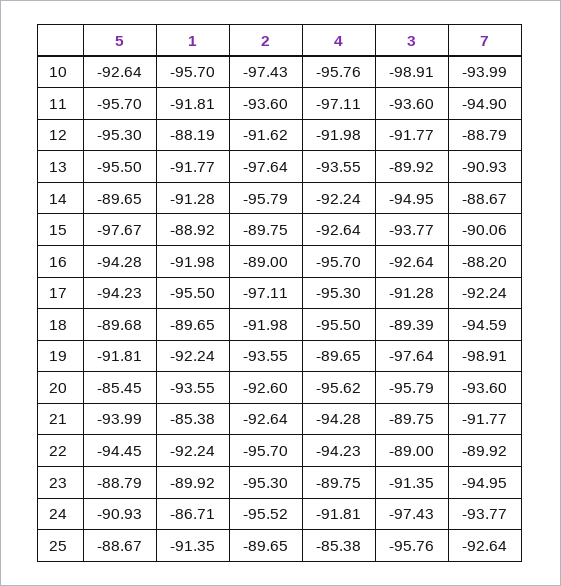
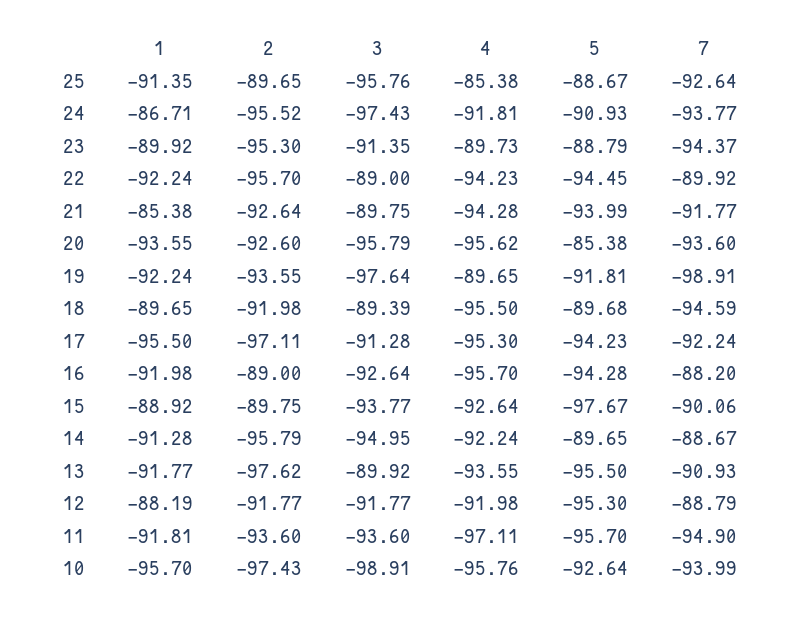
2, 12: -91.62 -> -91.77
2, 13: -97.64 -> -97.62
5, 20: -85.45 -> -85.38
4, 23: -89.75 -> -89.73
7, 23: -94.95 -> -94.37

